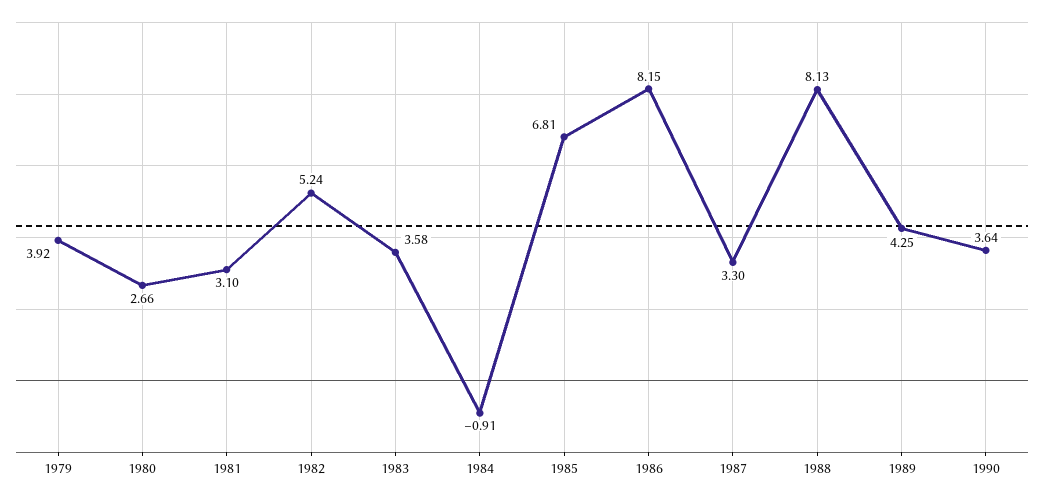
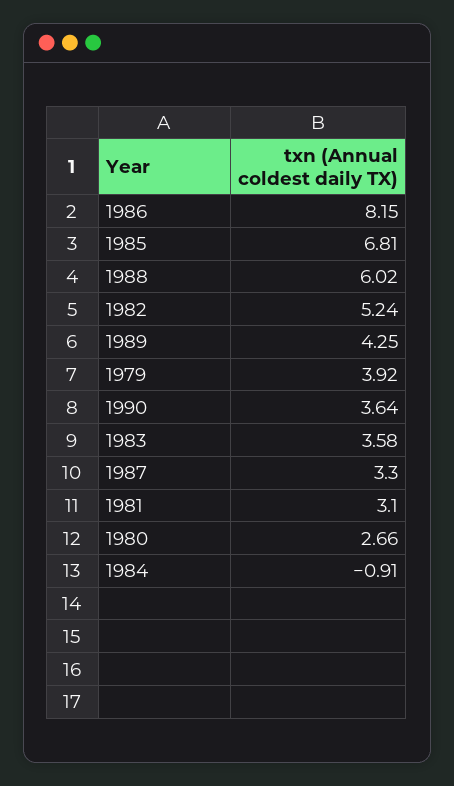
1988: 8.13 -> 6.02

